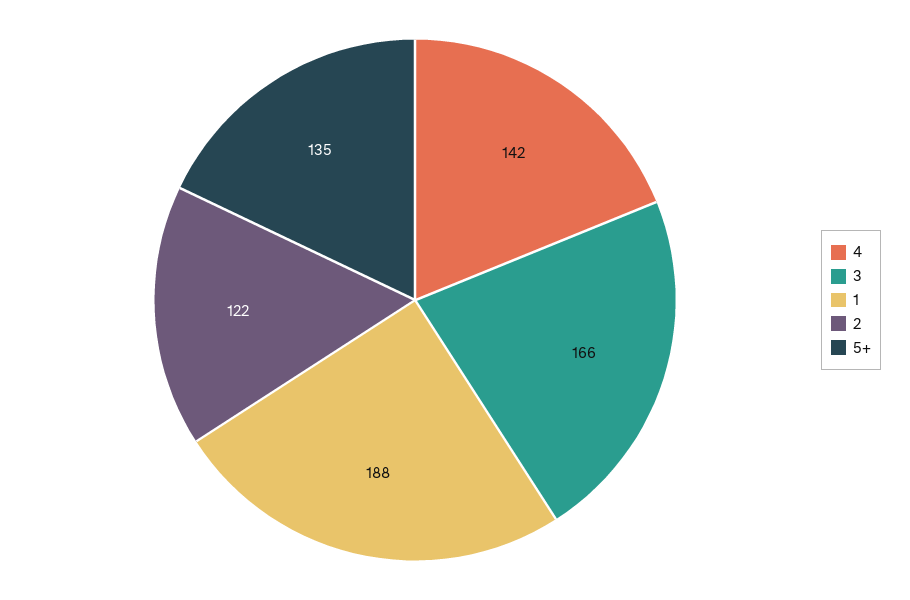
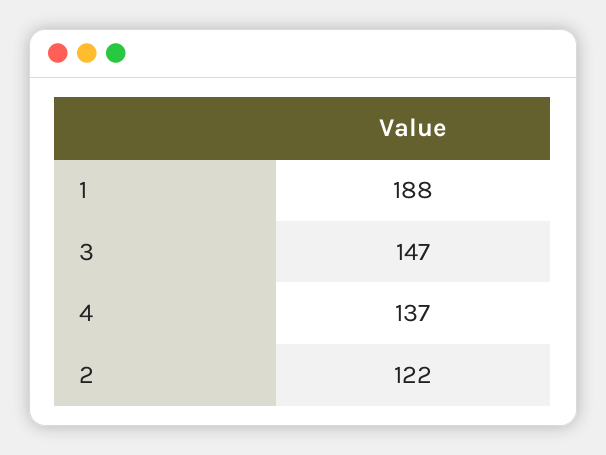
4: 142 -> 137
3: 166 -> 147
5+: 135 -> none

